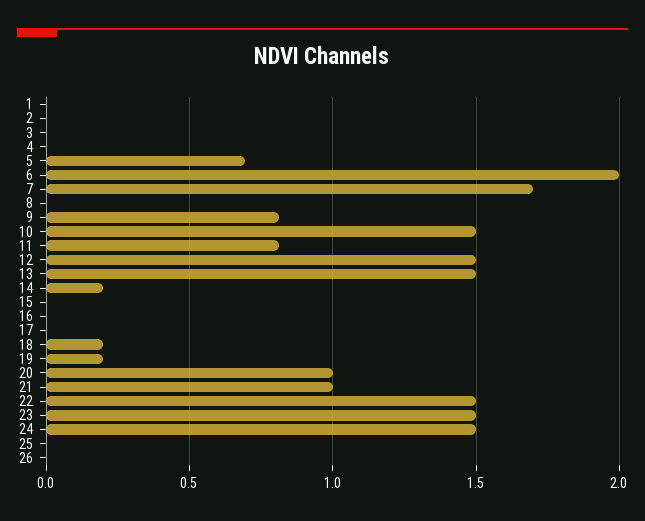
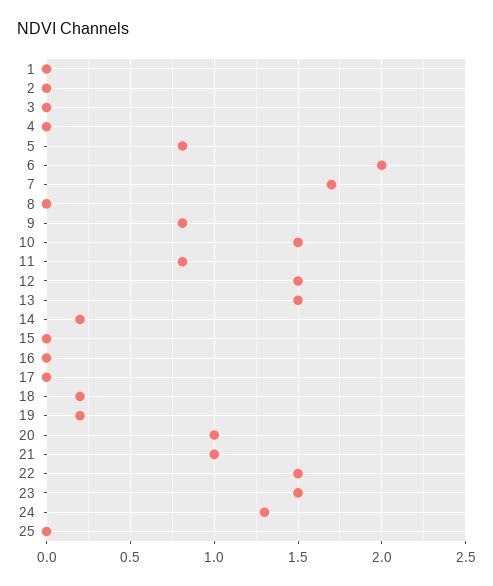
5: 0.7 -> 0.8
24: 1.5 -> 1.3
26: 0 -> none

